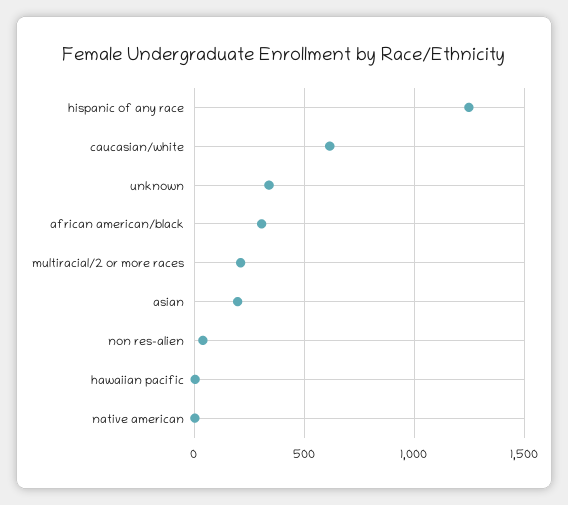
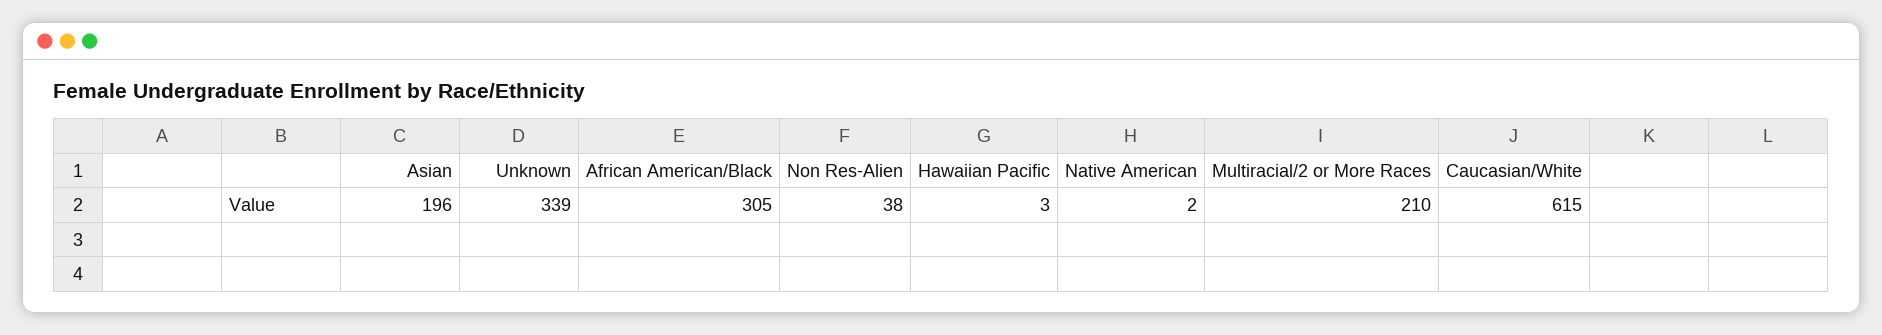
hispanic of any race: 1250 -> none

